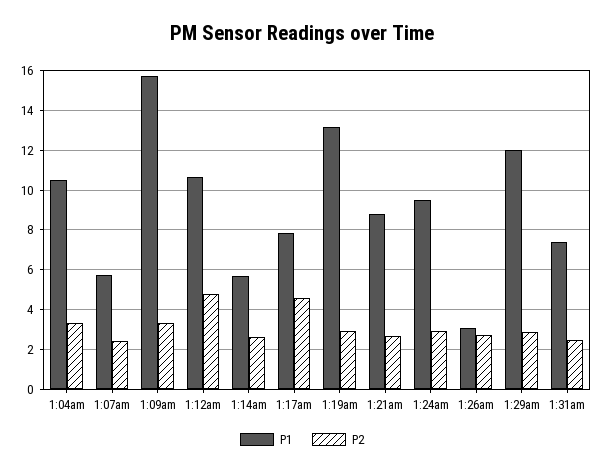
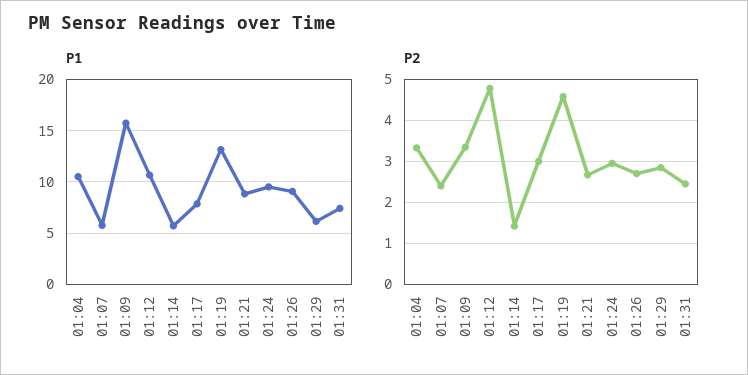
P2, 1:14am: 2.5 -> 1.4
P2, 1:17am: 4.5 -> 3
P2, 1:19am: 3 -> 4.6
P1, 1:26am: 3 -> 9
P1, 1:29am: 12 -> 6

